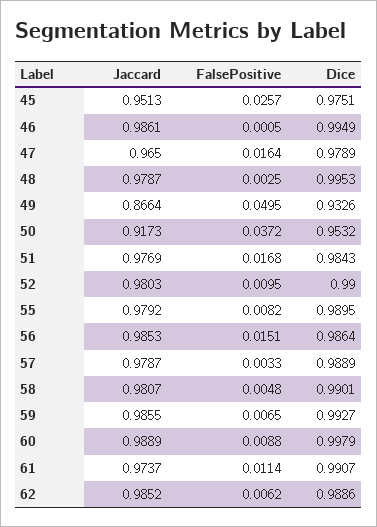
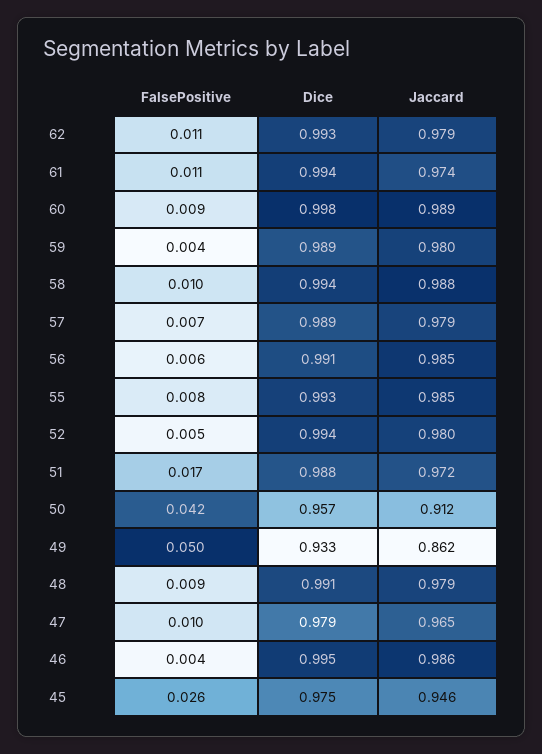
Jaccard, 45: 0.9513 -> 0.946
FalsePositive, 46: 0.0005 -> 0.004
FalsePositive, 47: 0.0164 -> 0.01
FalsePositive, 48: 0.0025 -> 0.009
Dice, 48: 0.9953 -> 0.991
Jaccard, 49: 0.8664 -> 0.862
Jaccard, 50: 0.9173 -> 0.912
FalsePositive, 50: 0.0372 -> 0.042
Dice, 50: 0.9532 -> 0.957
Jaccard, 51: 0.9769 -> 0.972
Dice, 51: 0.9843 -> 0.988
FalsePositive, 52: 0.0095 -> 0.005
Dice, 52: 0.99 -> 0.994
Jaccard, 55: 0.9792 -> 0.985
Dice, 55: 0.9895 -> 0.993
FalsePositive, 56: 0.0151 -> 0.006
Dice, 56: 0.9864 -> 0.991
FalsePositive, 57: 0.0033 -> 0.007
Jaccard, 58: 0.9807 -> 0.988
FalsePositive, 58: 0.0048 -> 0.01
Dice, 58: 0.9901 -> 0.994
Jaccard, 59: 0.9855 -> 0.98
FalsePositive, 59: 0.0065 -> 0.004
Dice, 59: 0.9927 -> 0.989
Dice, 61: 0.9907 -> 0.994
Jaccard, 62: 0.9852 -> 0.979
FalsePositive, 62: 0.0062 -> 0.011
Dice, 62: 0.9886 -> 0.993

